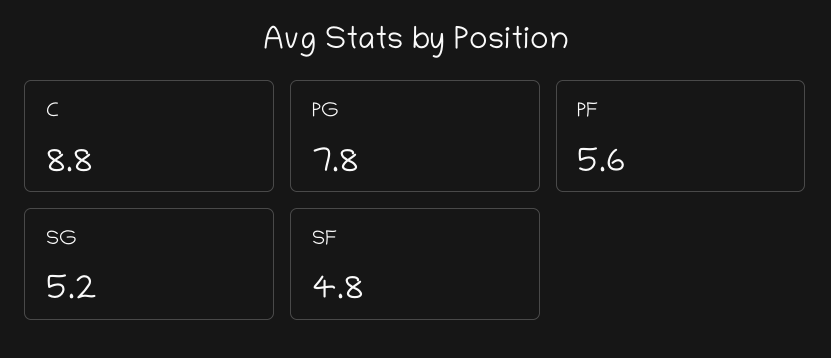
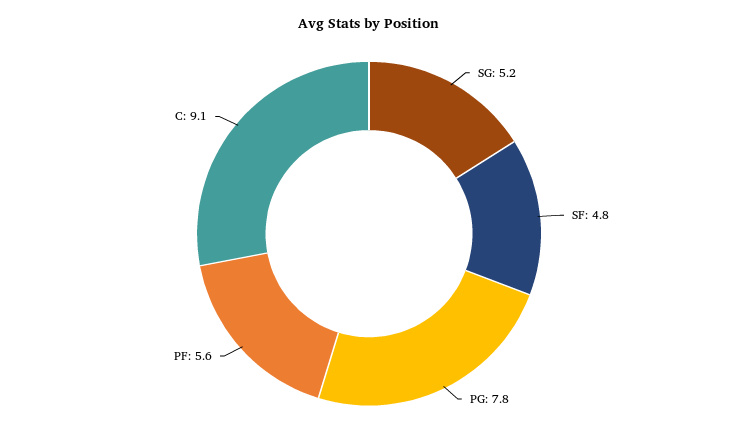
C: 8.8 -> 9.1

